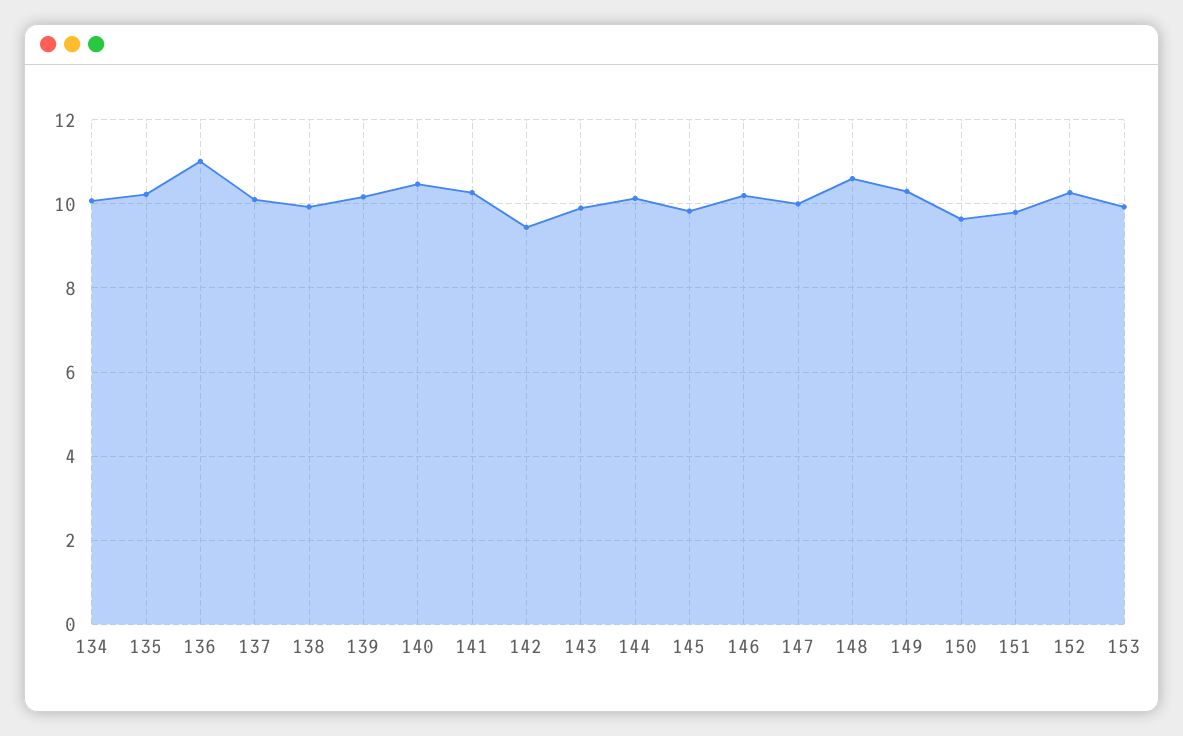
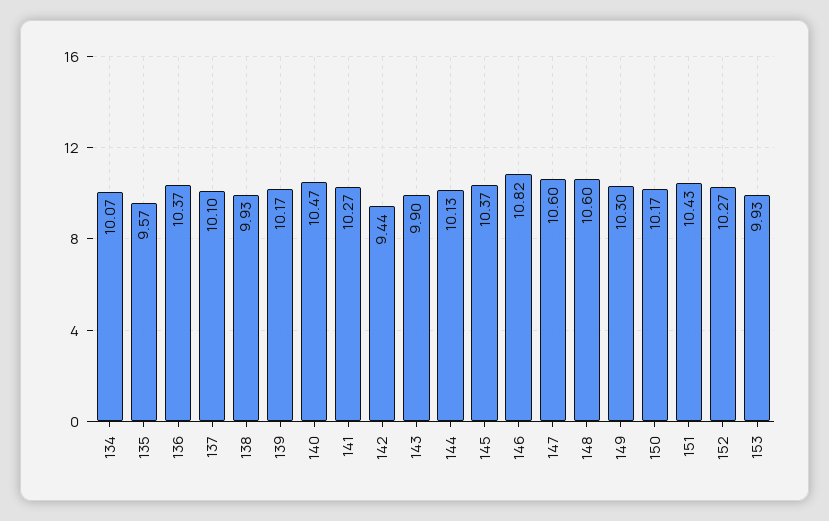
135: 10.2 -> 9.57
136: 11 -> 10.37
145: 9.8 -> 10.37
146: 10.2 -> 10.82
147: 10 -> 10.6
150: 9.6 -> 10.17
151: 9.8 -> 10.43

